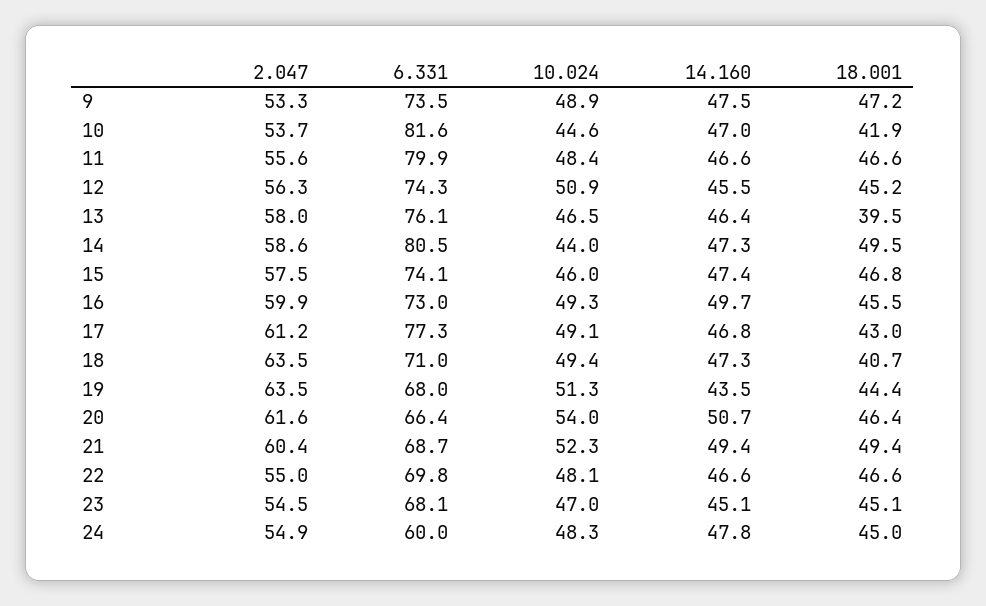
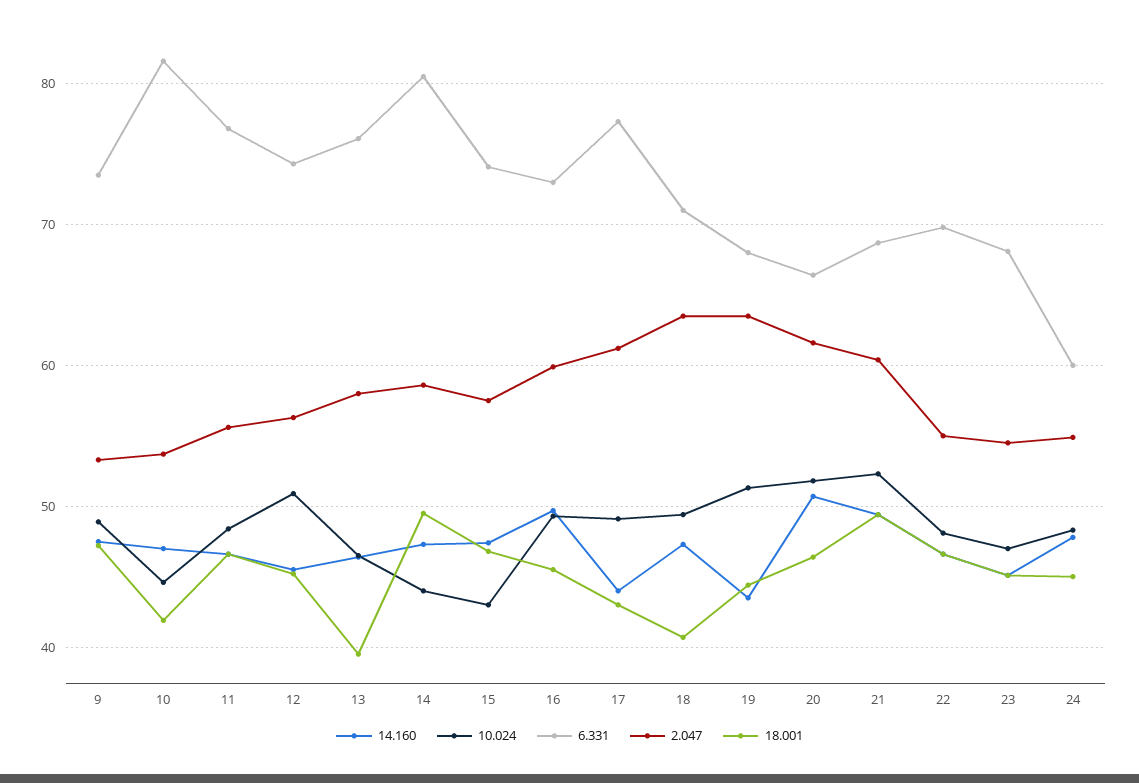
6.331, 11: 79.9 -> 77
10.024, 15: 46 -> 43
14.160, 17: 46.8 -> 44
10.024, 20: 54 -> 52

